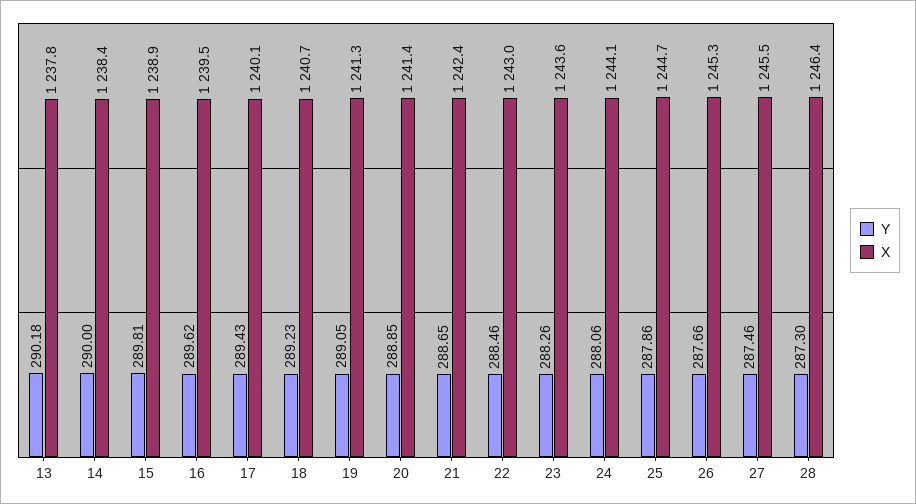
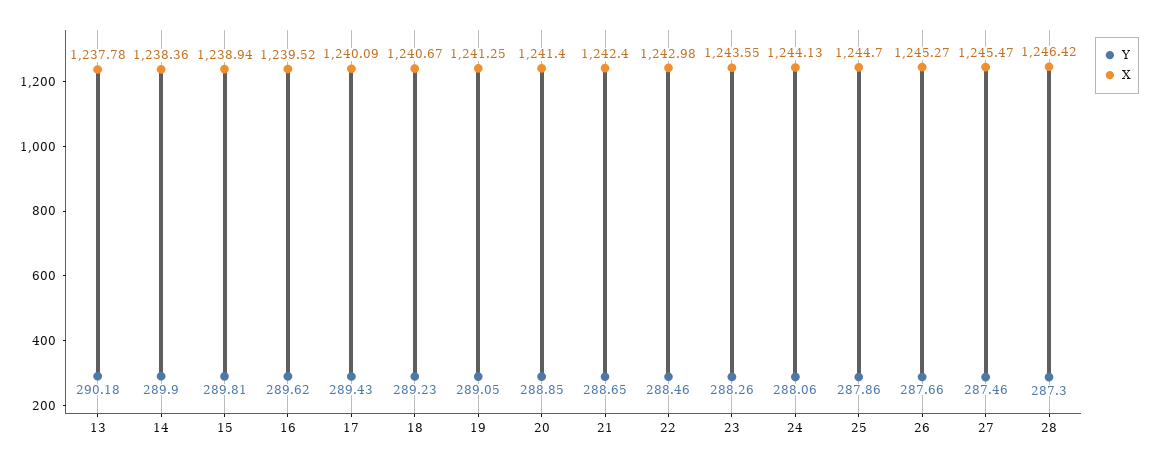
Y, 14: 290 -> 289.9

